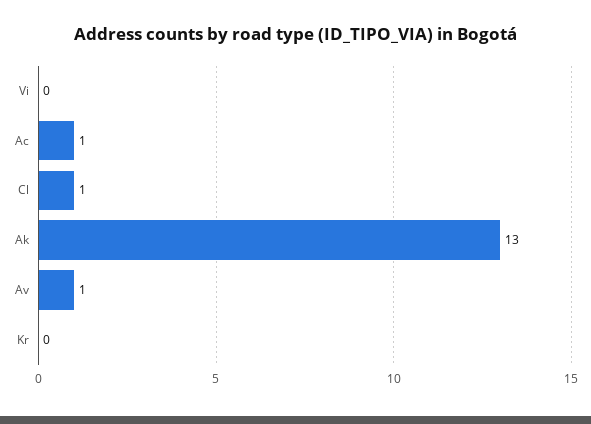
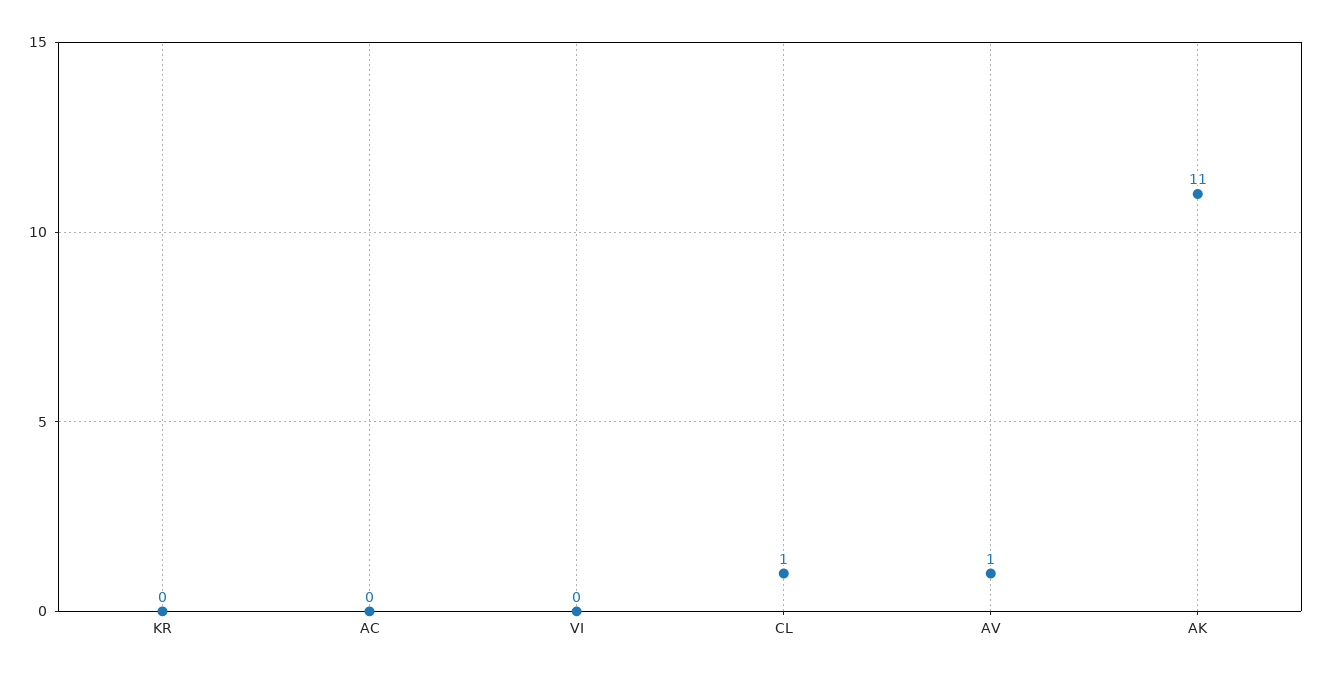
Ac: 1 -> 0
Ak: 13 -> 11

